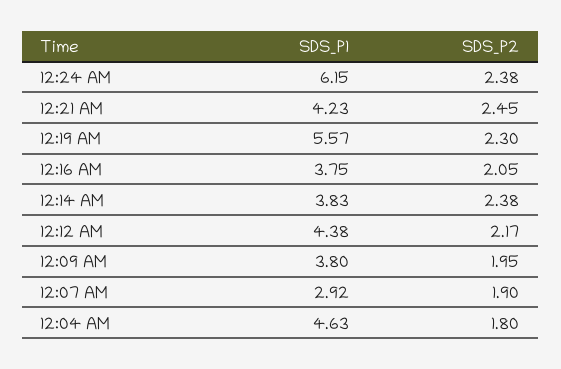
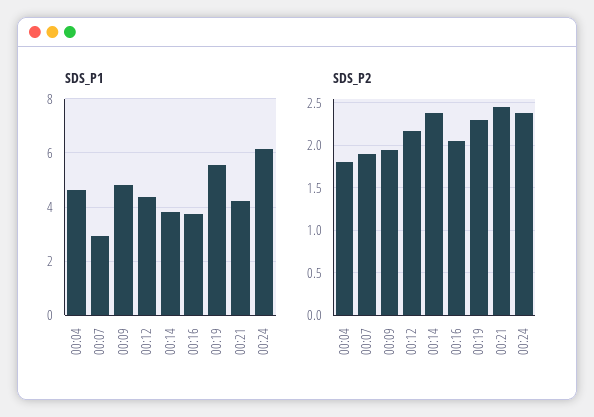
SDS_P1, 12:09 AM: 3.8 -> 4.75

